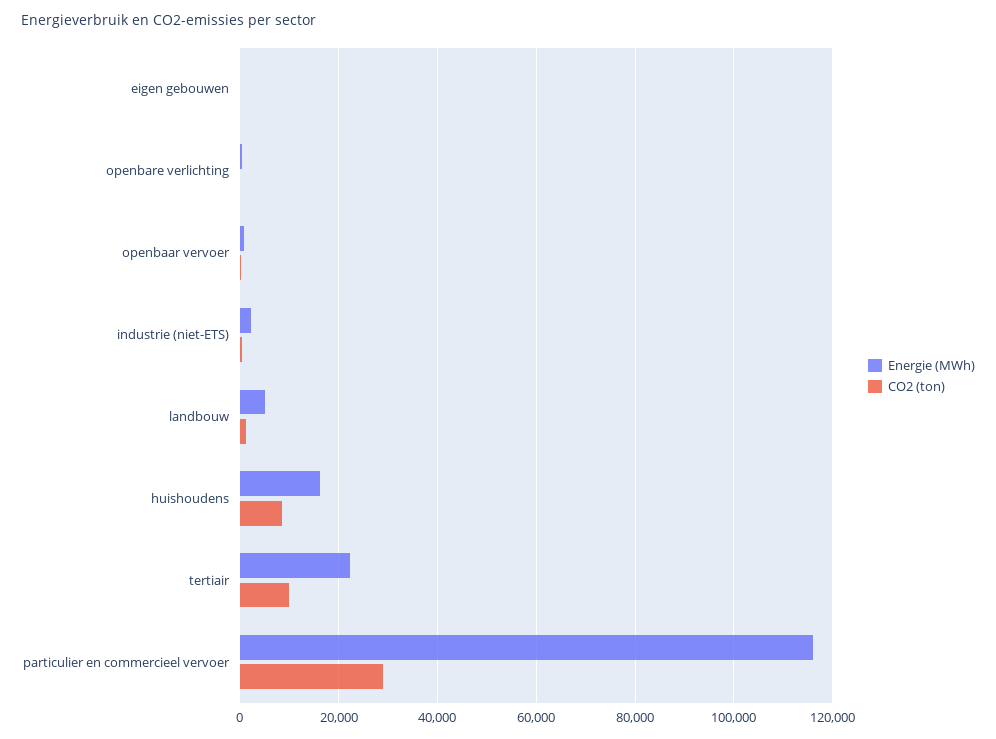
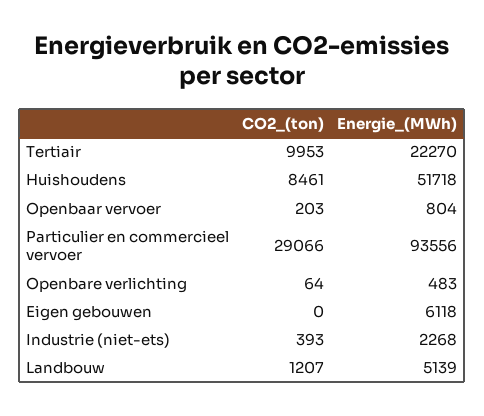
Energie (MWh), eigen gebouwen: 0 -> 6118
Energie (MWh), huishoudens: 16000 -> 51718
Energie (MWh), particulier en commercieel vervoer: 116000 -> 93556

